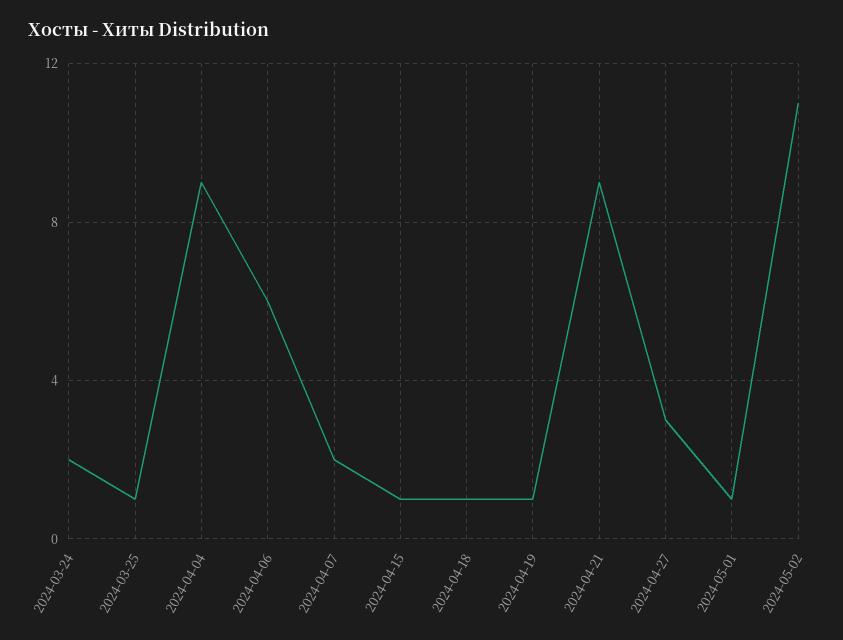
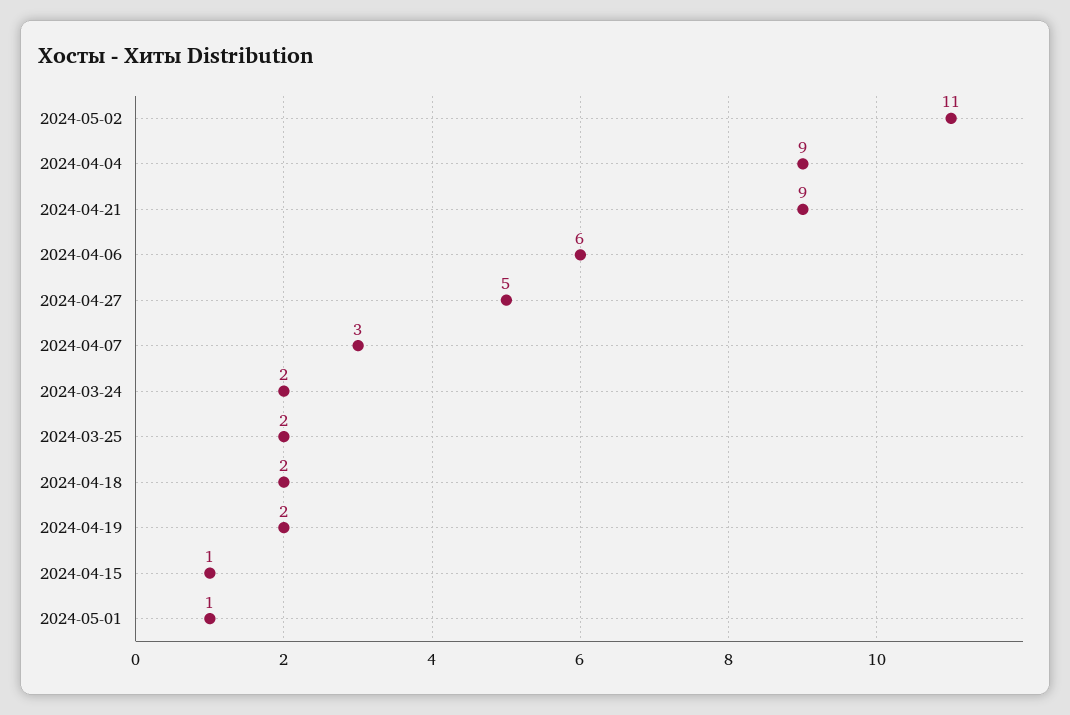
2024-03-25: 1 -> 2
2024-04-07: 2 -> 3
2024-04-18: 1 -> 2
2024-04-19: 1 -> 2
2024-04-27: 3 -> 5

